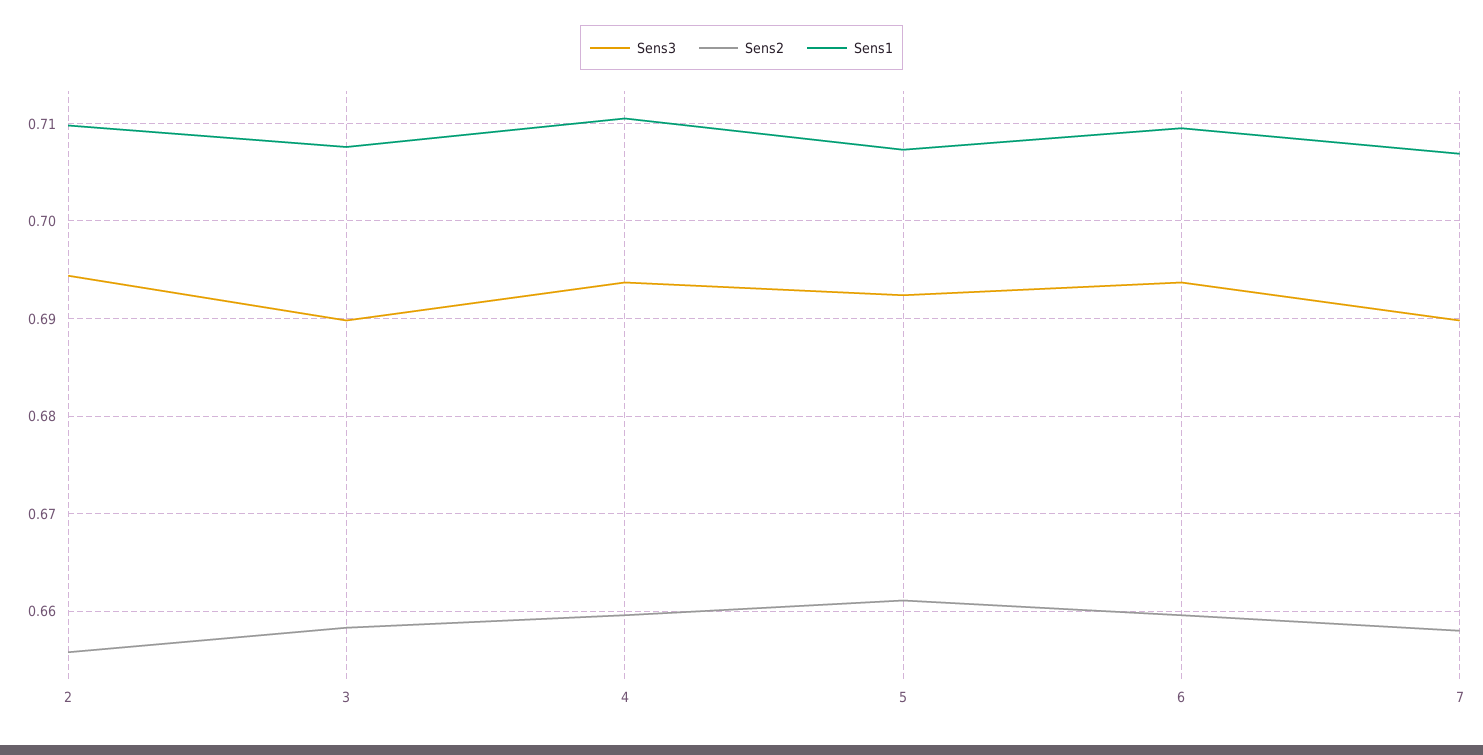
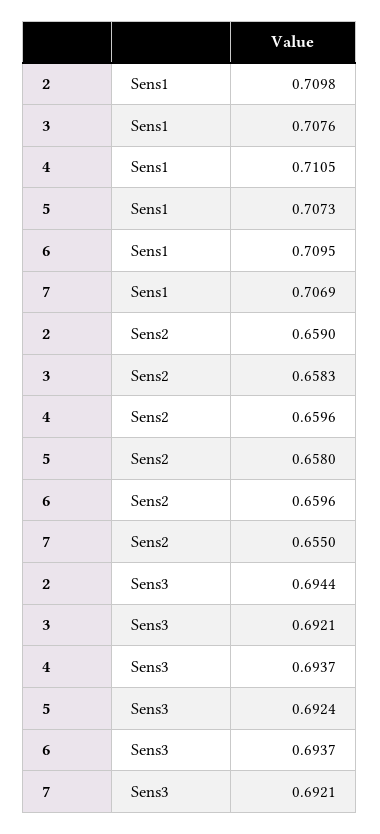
Sens2, 2: 0.656 -> 0.659
Sens3, 3: 0.69 -> 0.6921
Sens2, 5: 0.661 -> 0.658
Sens3, 7: 0.69 -> 0.6921
Sens2, 7: 0.658 -> 0.655

